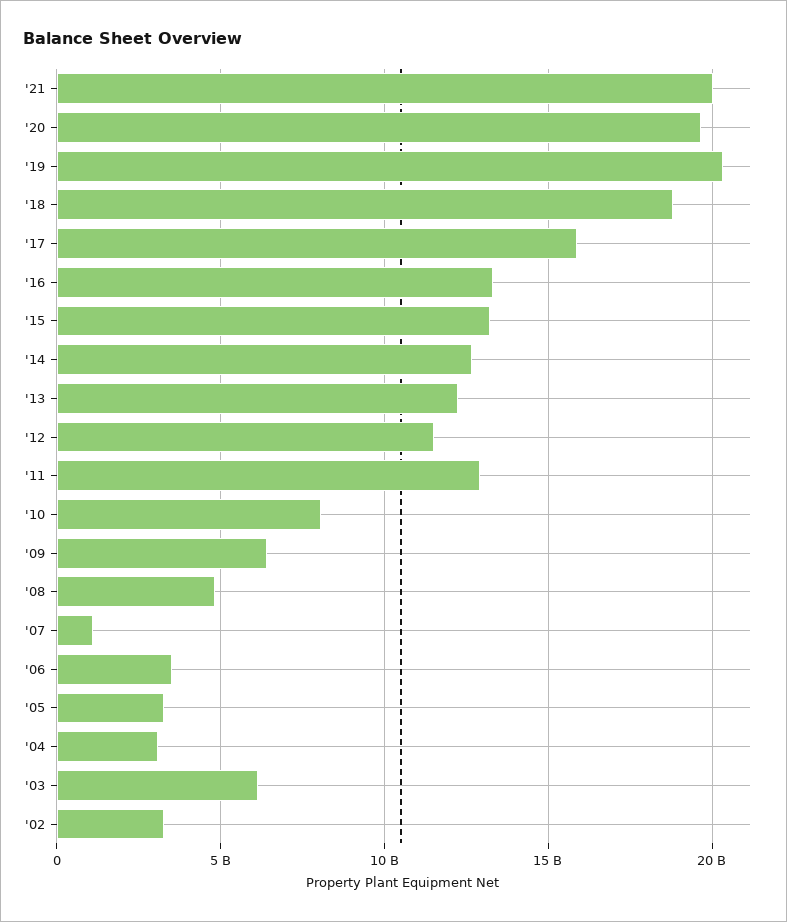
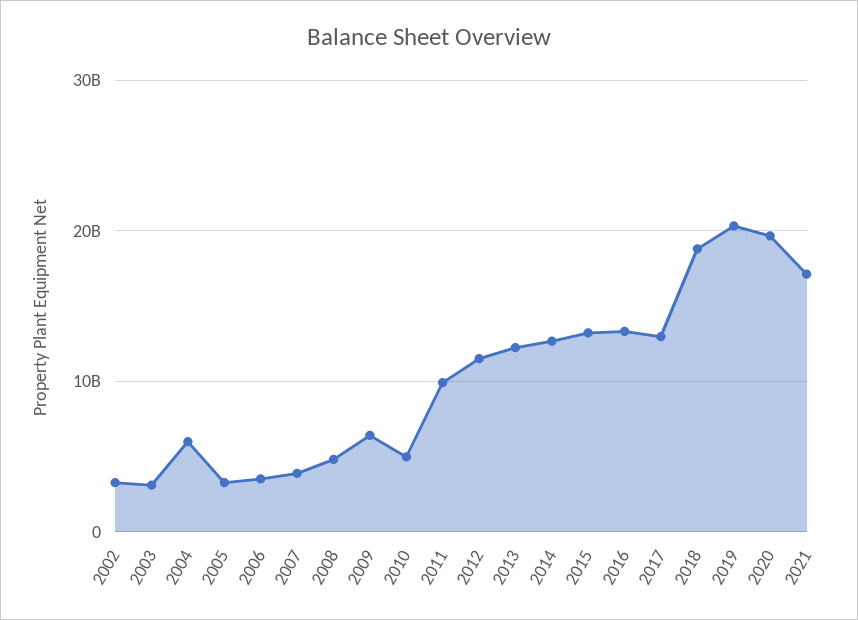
'21: 20000000000 -> 17000000000
'17: 16000000000 -> 13000000000
'11: 13000000000 -> 10000000000
'10: 8000000000 -> 5000000000
'07: 1000000000 -> 4000000000
'04: 3000000000 -> 6000000000
'03: 6000000000 -> 3000000000

